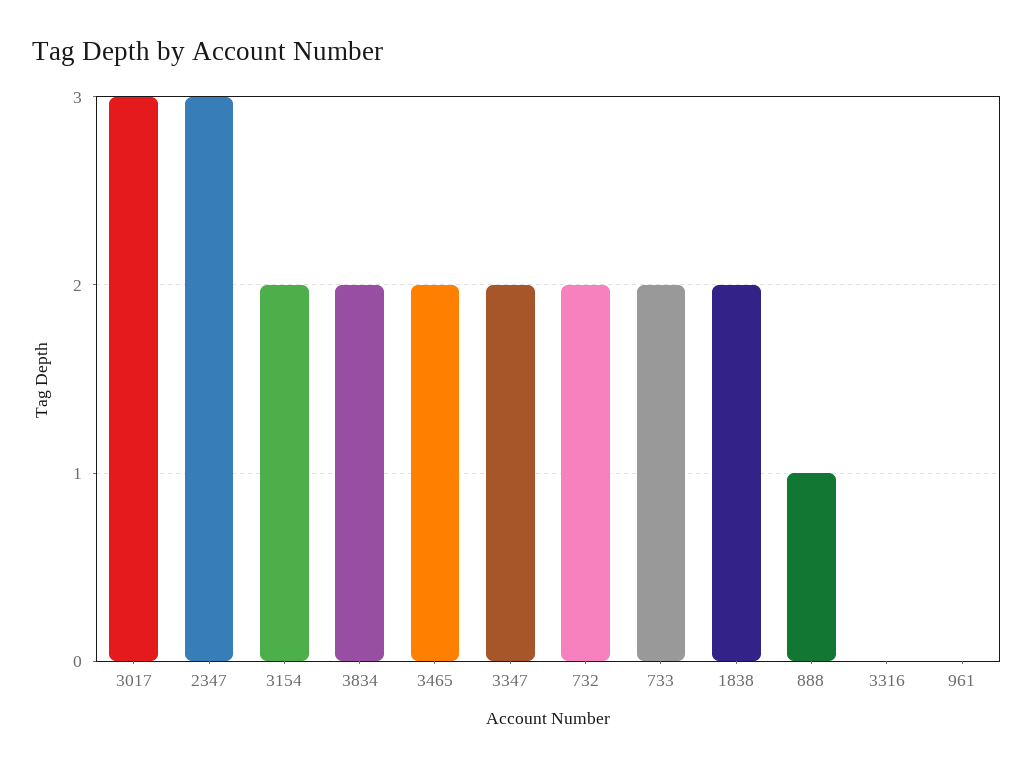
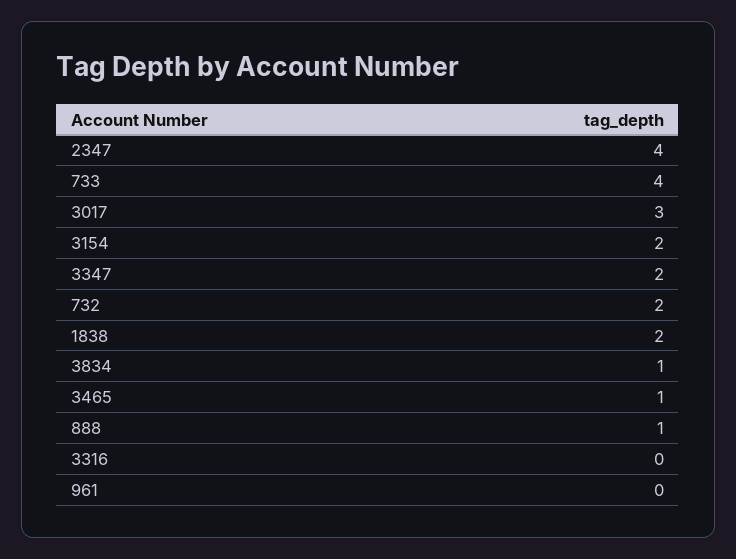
2347: 3 -> 4
3834: 2 -> 1
3465: 2 -> 1
733: 2 -> 4

